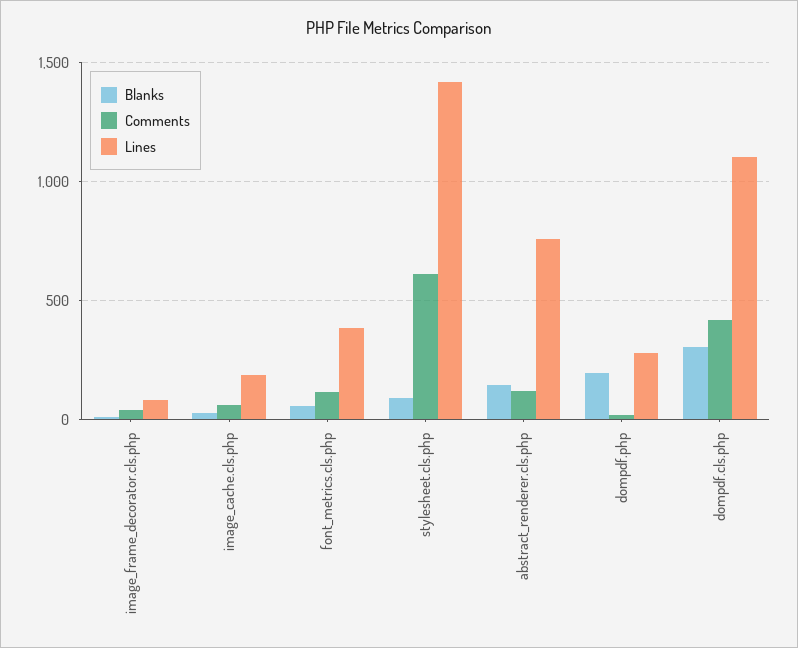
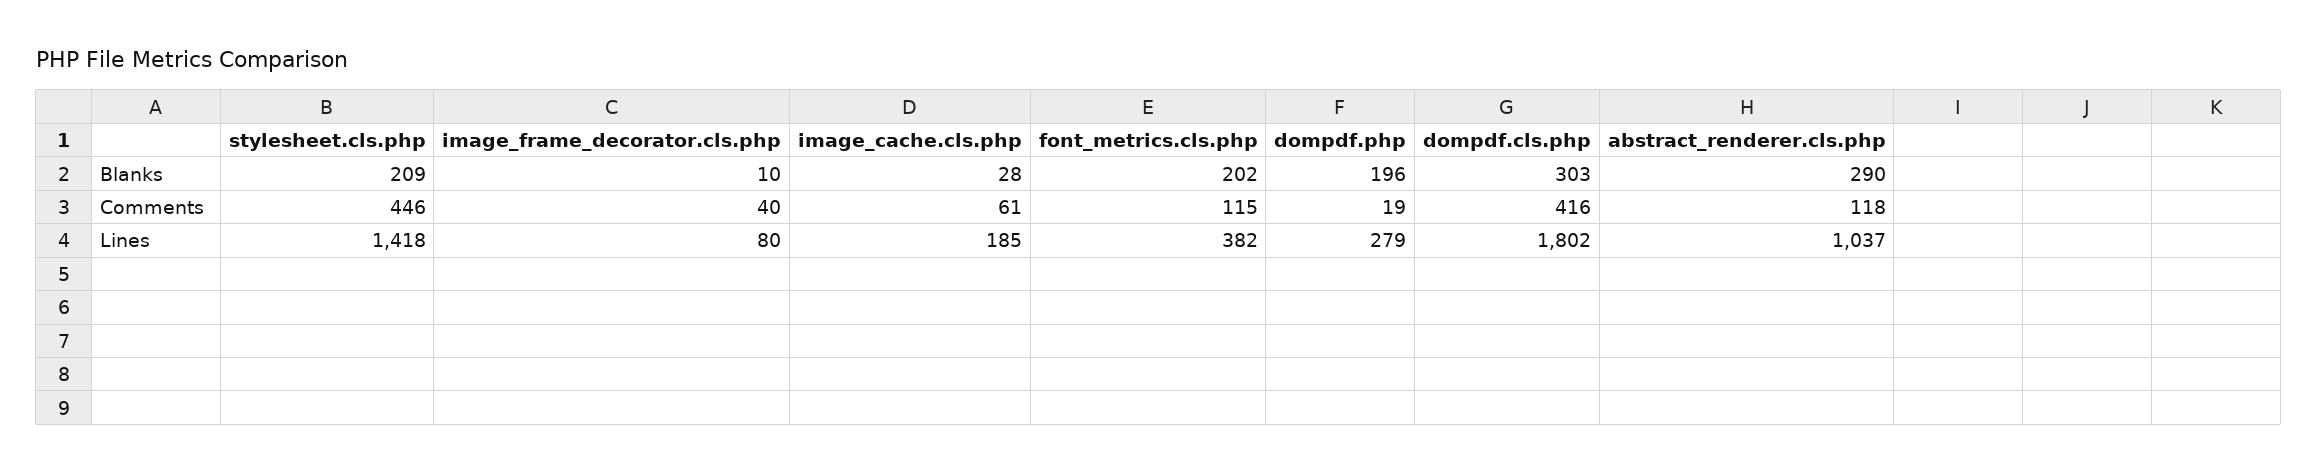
Blanks, font_metrics.cls.php: 50 -> 202
Blanks, stylesheet.cls.php: 100 -> 209
Comments, stylesheet.cls.php: 600 -> 446
Blanks, abstract_renderer.cls.php: 150 -> 290
Lines, abstract_renderer.cls.php: 750 -> 1037
Lines, dompdf.cls.php: 1100 -> 1802

